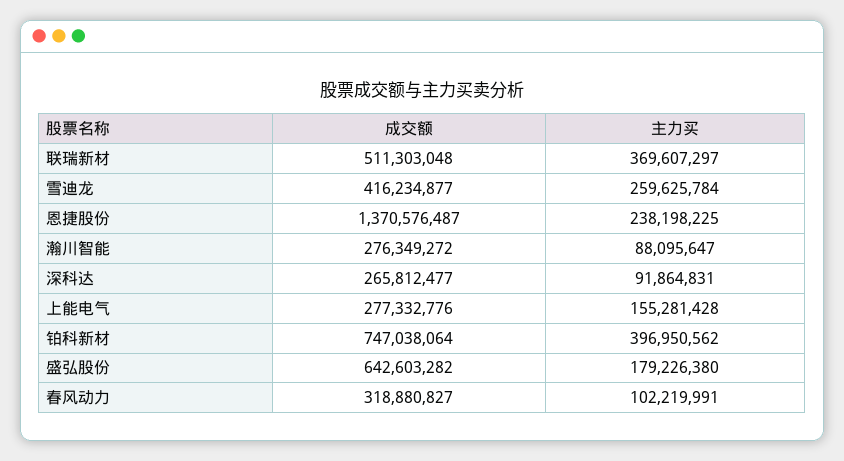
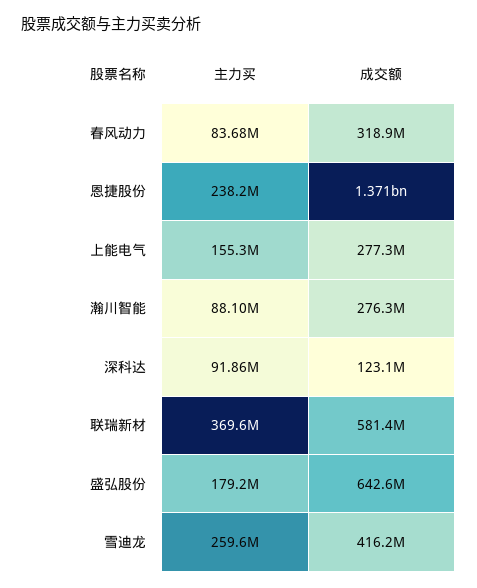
成交额, 联瑞新材: 511303048 -> 581400000
成交额, 深科达: 265812477 -> 123100000
成交额, 铂科新材: 747038064 -> none
主力买, 铂科新材: 396950562 -> none
主力买, 春风动力: 102219991 -> 83680000

